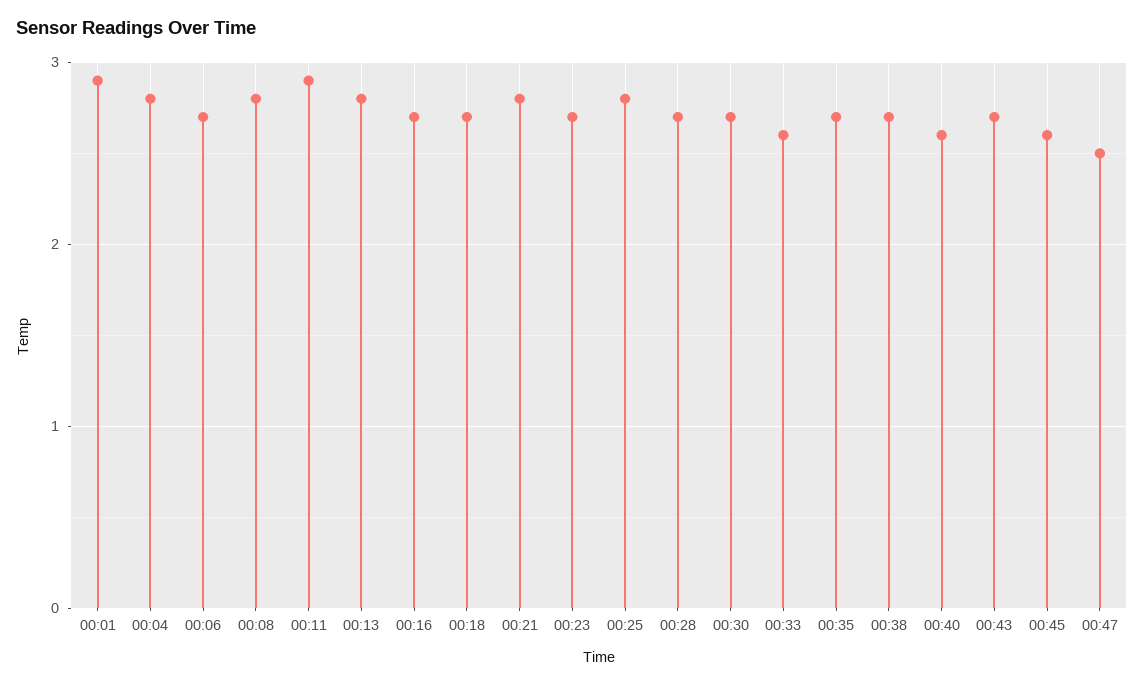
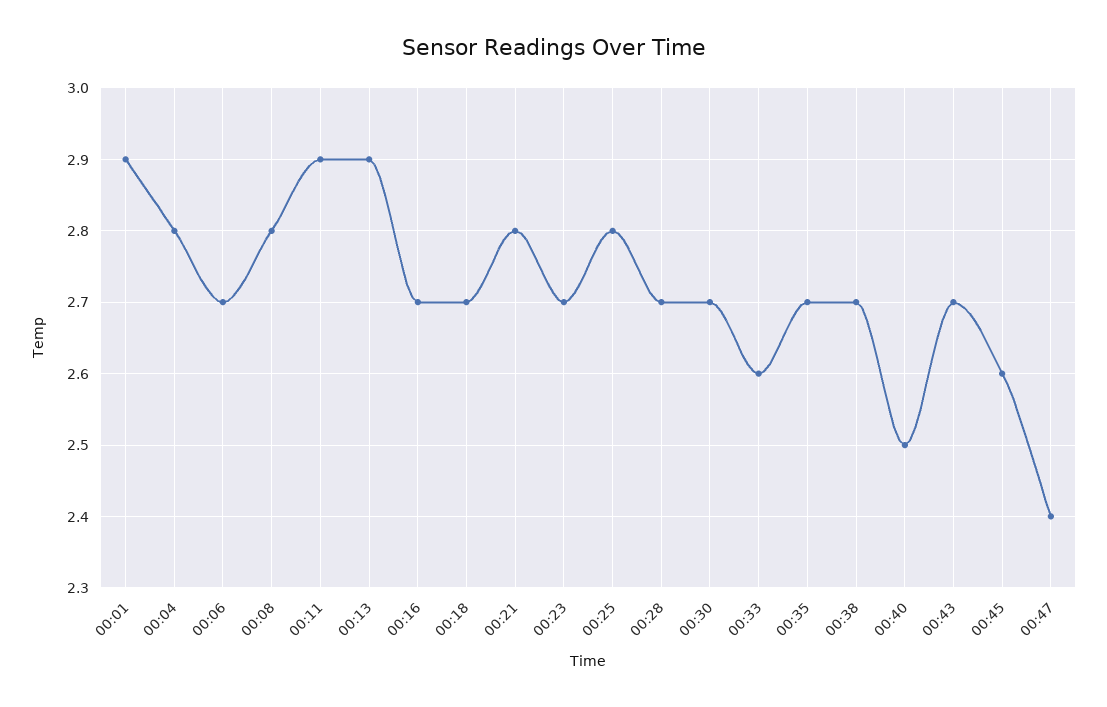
00:13: 2.8 -> 2.9
00:40: 2.6 -> 2.5
00:47: 2.5 -> 2.4

